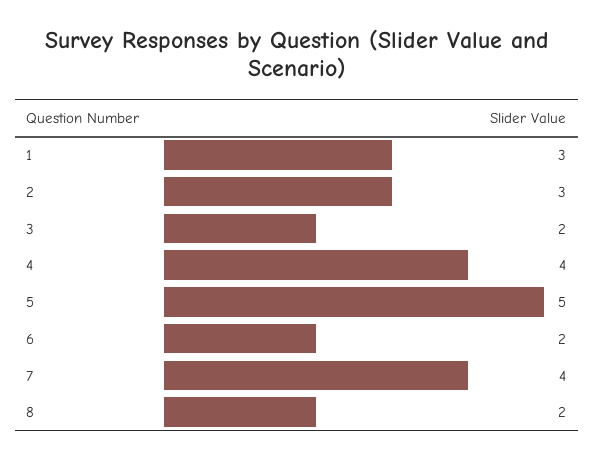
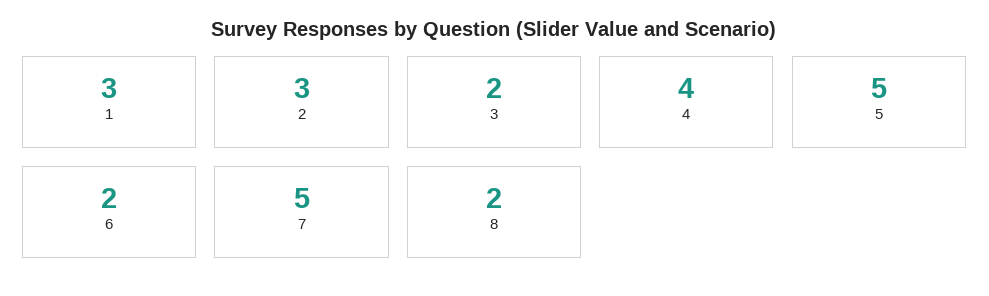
7: 4 -> 5

